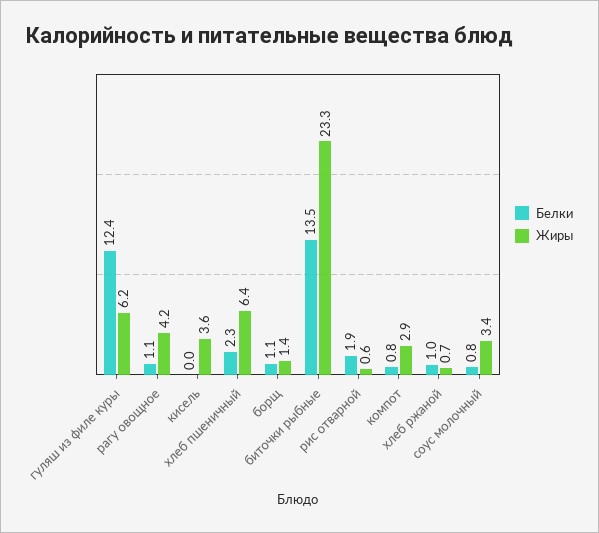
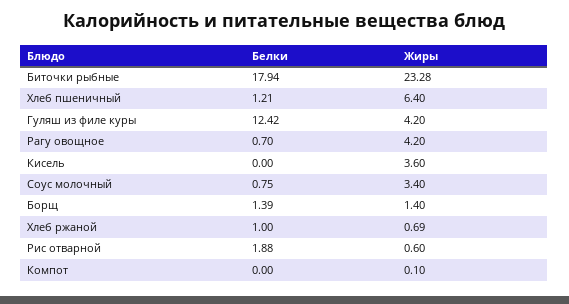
Жиры, гуляш из филе куры: 6.2 -> 4.2
Белки, рагу овощное: 1.1 -> 0.7
Белки, хлеб пшеничный: 2.3 -> 1.21
Белки, борщ: 1.1 -> 1.39
Белки, биточки рыбные: 13.5 -> 17.94
Белки, компот: 0.8 -> 0
Жиры, компот: 2.9 -> 0.1

